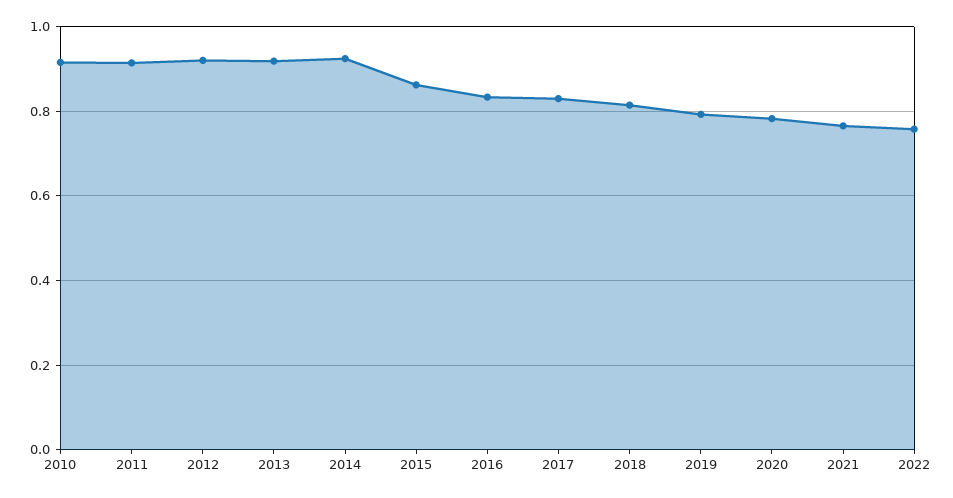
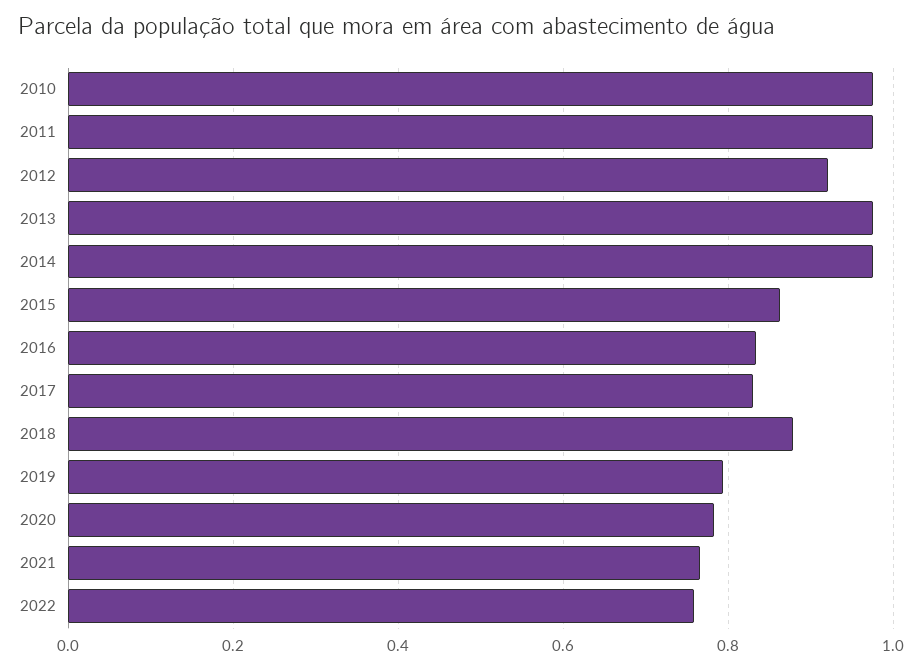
2010: 0.92 -> 0.98
2011: 0.92 -> 0.98
2013: 0.92 -> 0.98
2014: 0.92 -> 0.98
2018: 0.82 -> 0.88

